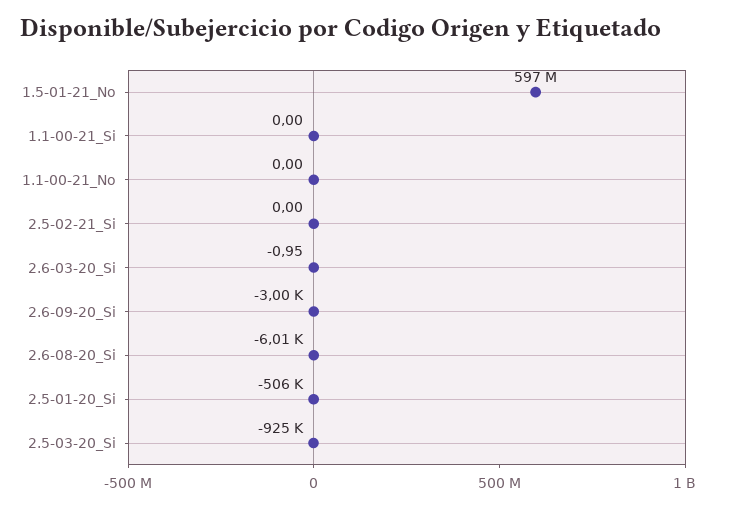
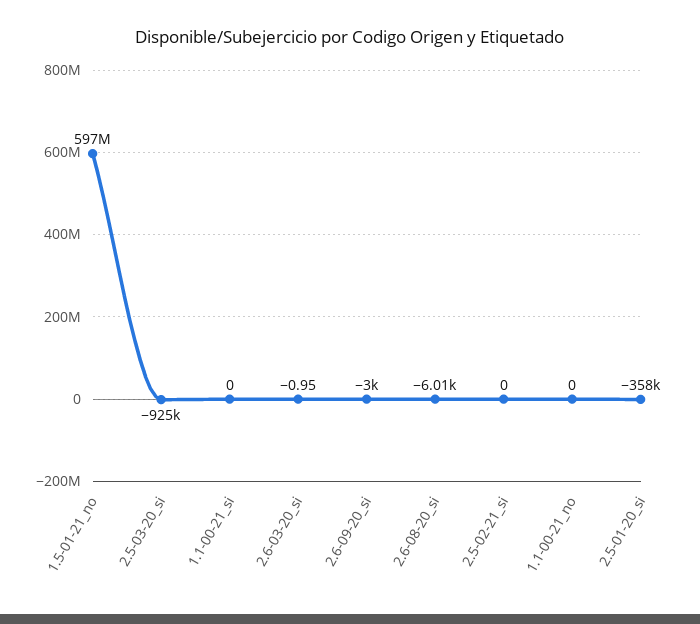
2.5-01-20_Si: -506000 -> -358000

